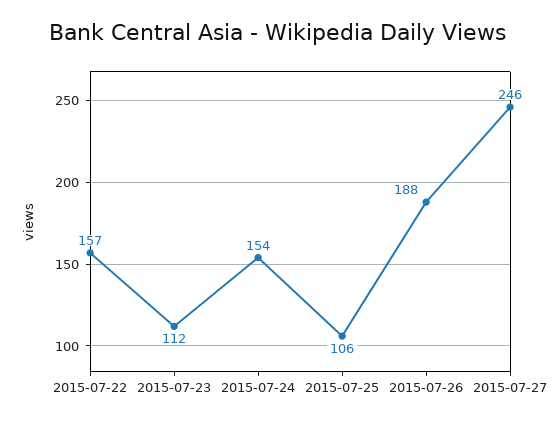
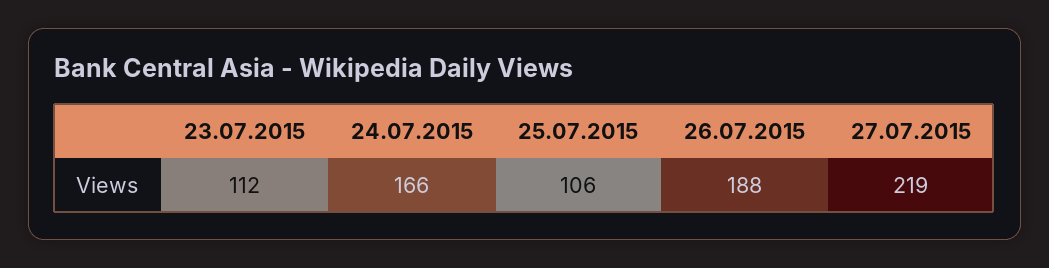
2015-07-22: 157 -> none
2015-07-24: 154 -> 166
2015-07-27: 246 -> 219

